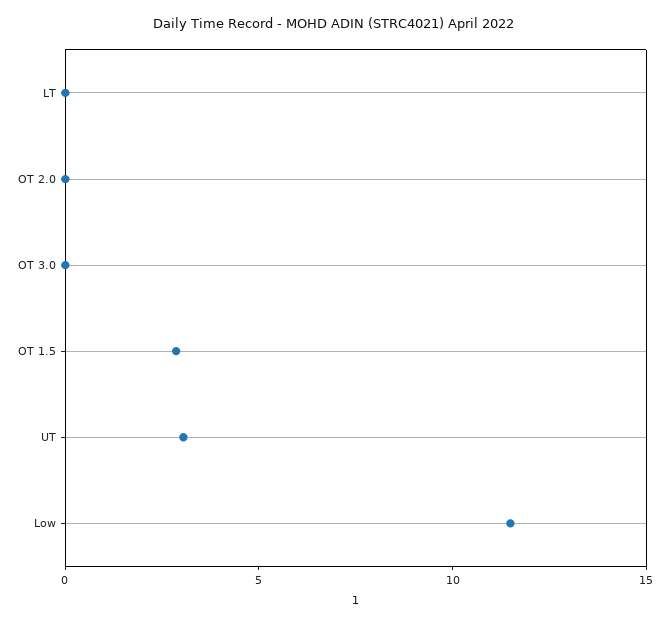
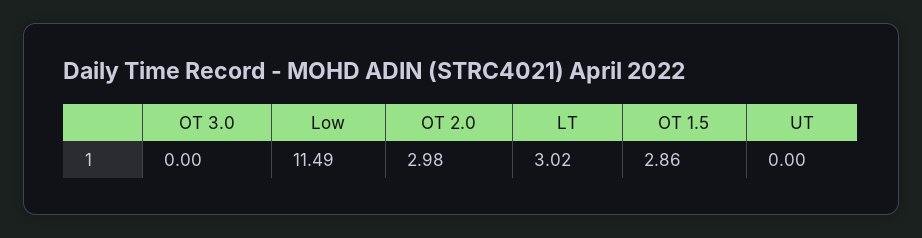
LT: 0 -> 3.02
OT 2.0: 0 -> 2.98
UT: 3 -> 0

